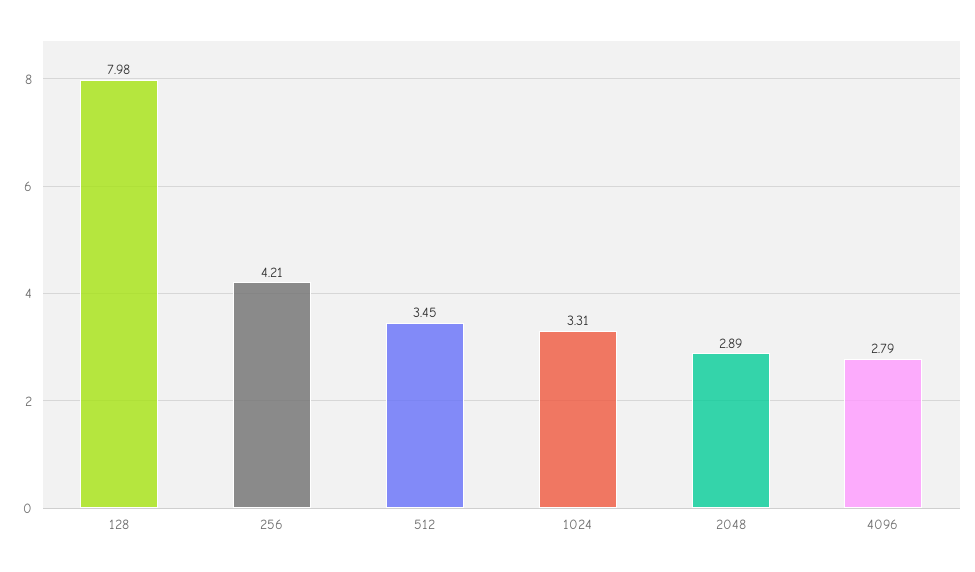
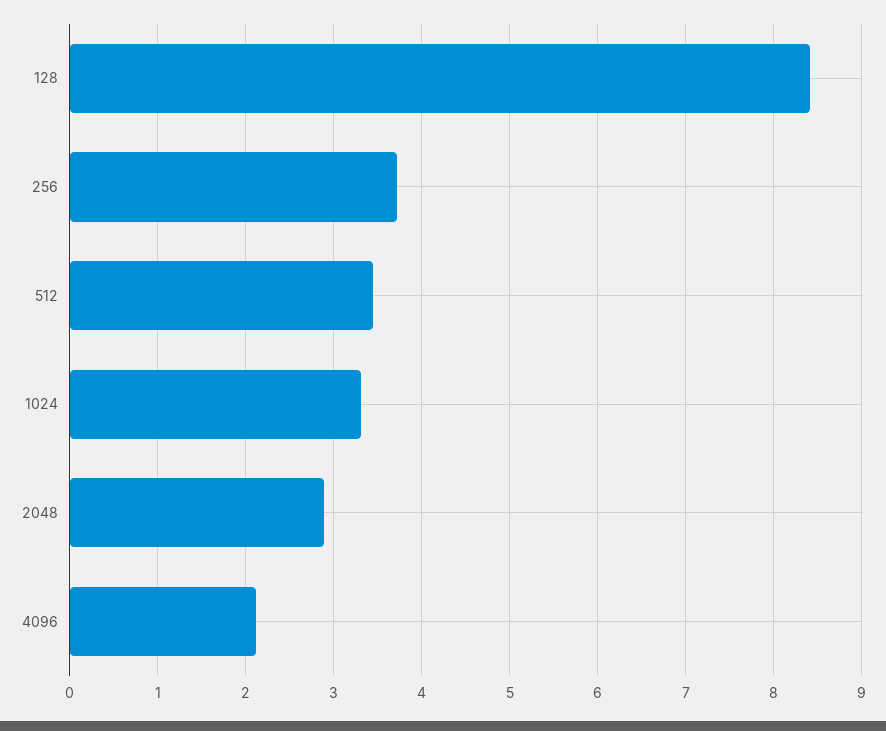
128: 7.98 -> 8.4
256: 4.21 -> 3.7
4096: 2.79 -> 2.1

